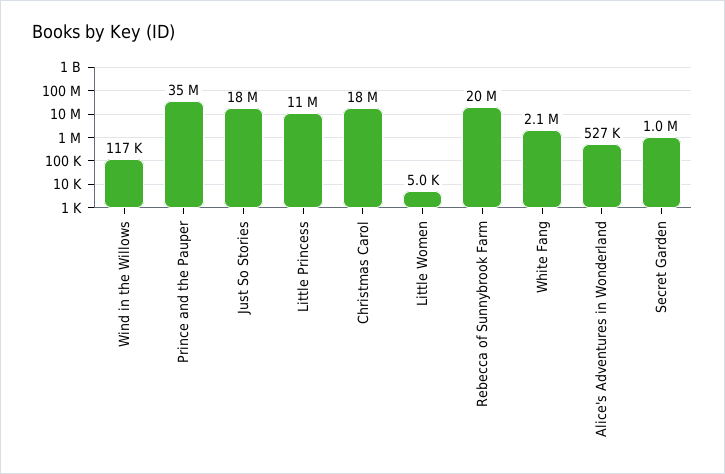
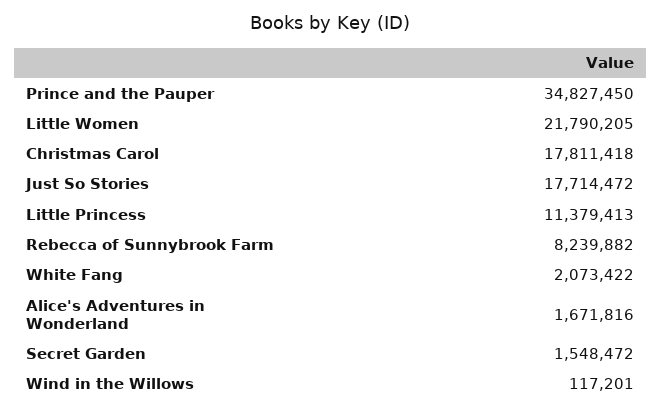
Little Women: 5000 -> 21790205
Rebecca of Sunnybrook Farm: 20000000 -> 8239882
Alice's Adventures in Wonderland: 527000 -> 1671816
Secret Garden: 1000000 -> 1548472

